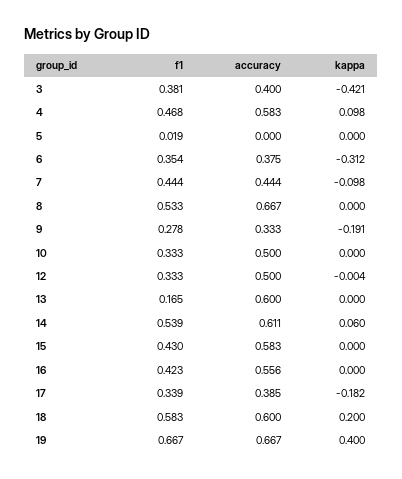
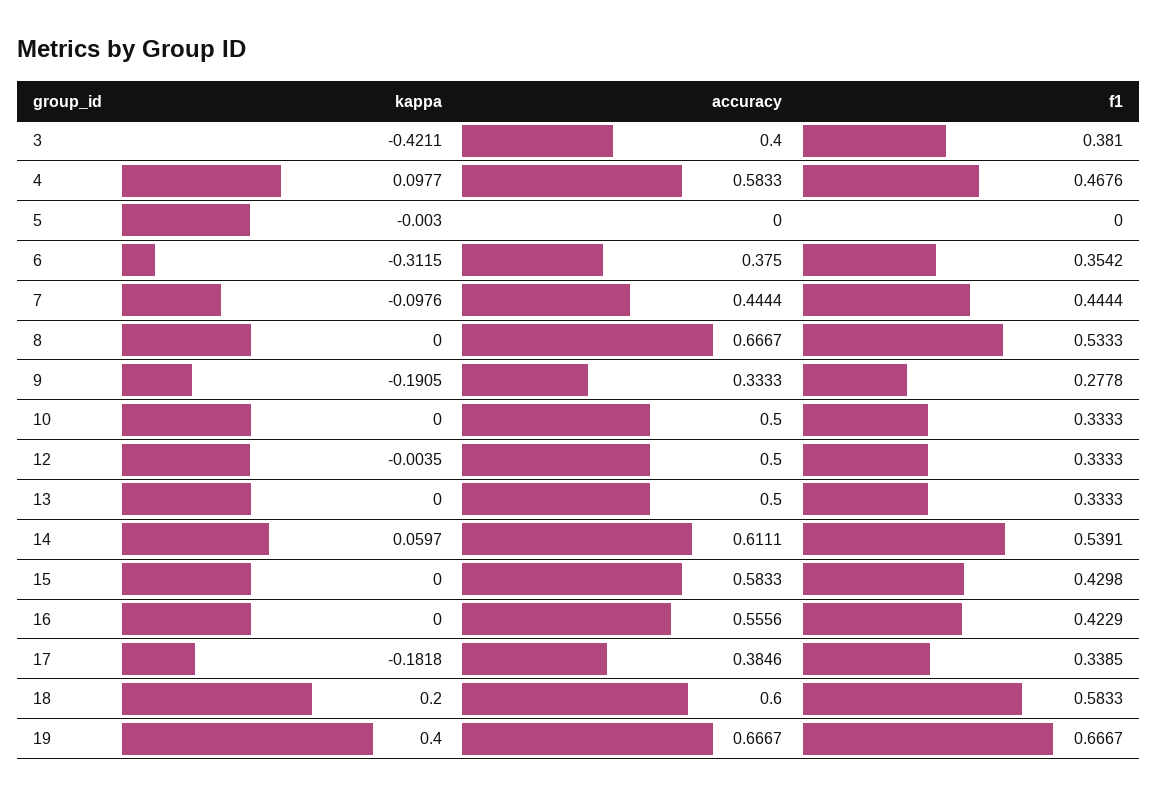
f1, 5: 0.019 -> 0
kappa, 5: 0 -> -0.003
f1, 13: 0.165 -> 0.3333
accuracy, 13: 0.6 -> 0.5

